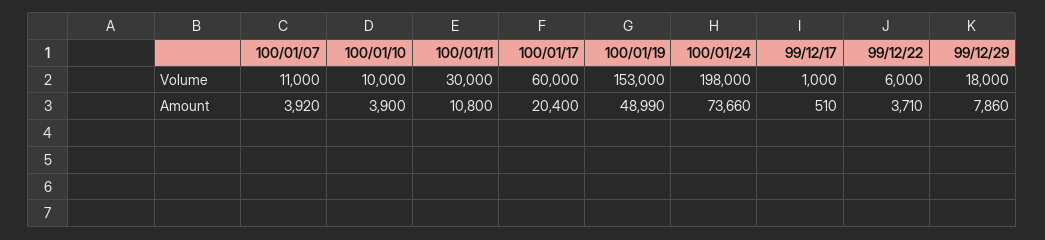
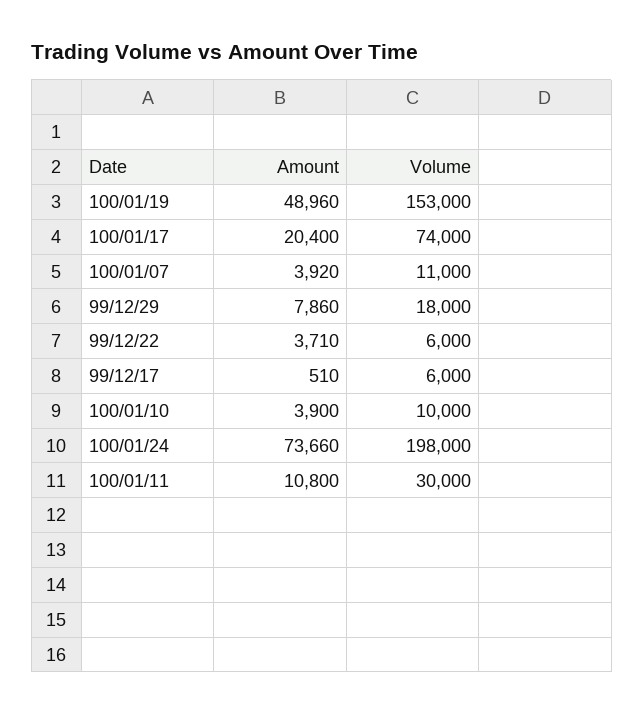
100/01/17, Volume: 60000 -> 74000
99/12/17, Volume: 1000 -> 6000
100/01/19, Amount: 48990 -> 48960

